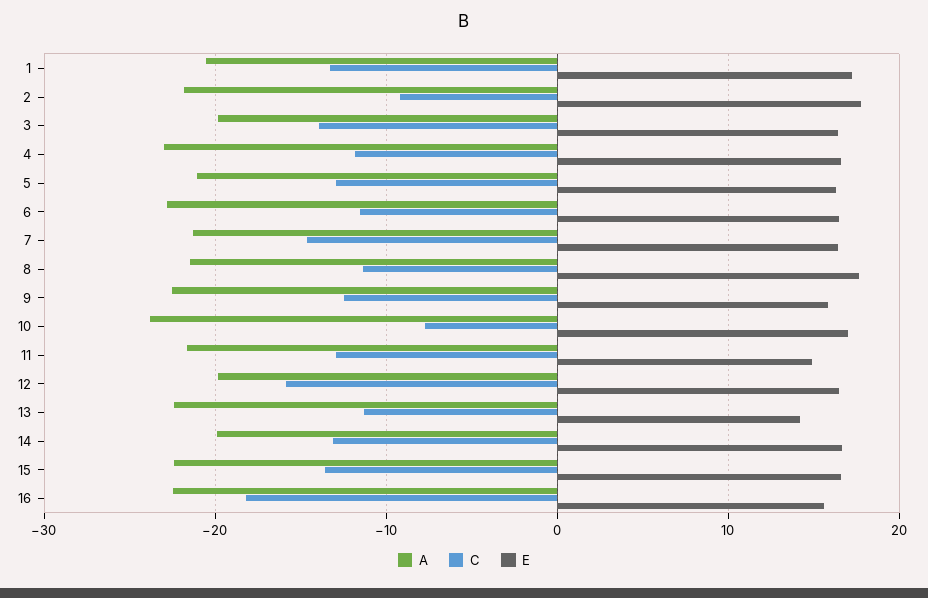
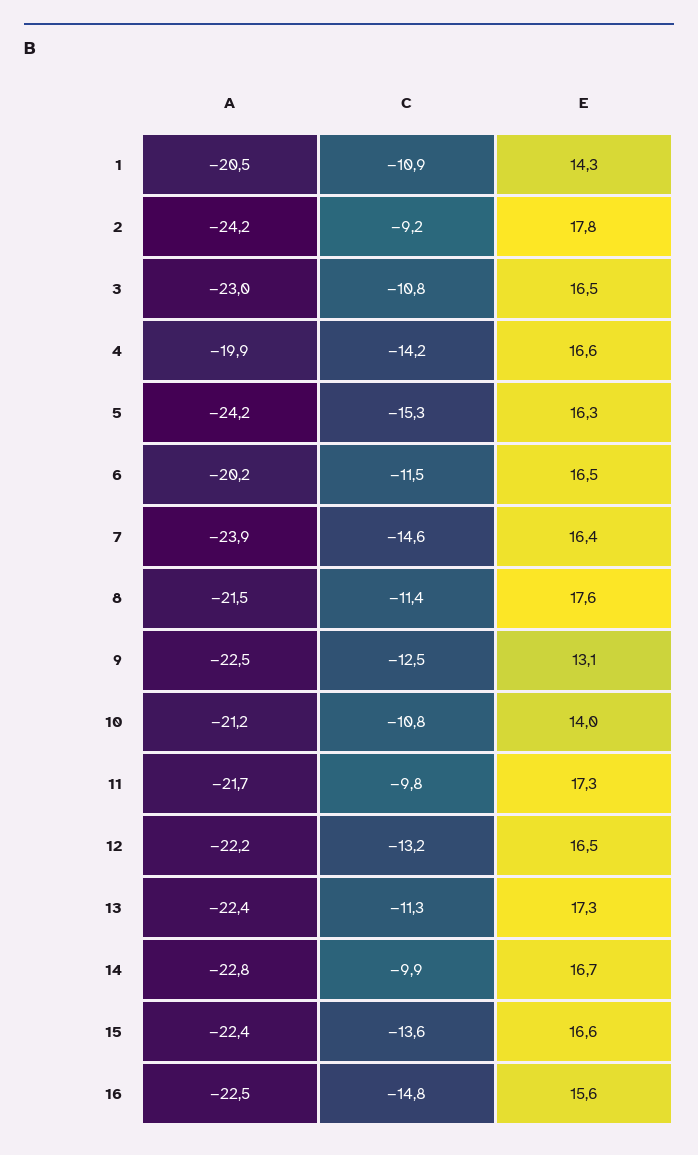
C, 1: -13 -> -10.9
E, 1: 17 -> 14.3
A, 2: -22 -> -24.2
A, 3: -20 -> -23
C, 3: -14 -> -10.8
A, 4: -23 -> -19.9
C, 4: -12 -> -14.2
A, 5: -21 -> -24.2
C, 5: -13 -> -15.3
A, 6: -23 -> -20.2
A, 7: -21 -> -23.9
E, 9: 16 -> 13.1
A, 10: -24 -> -21.2
C, 10: -8 -> -10.8
E, 10: 17 -> 14
C, 11: -13 -> -9.8
E, 11: 15 -> 17.3
A, 12: -20 -> -22.2
C, 12: -16 -> -13.2
E, 13: 14 -> 17.3
A, 14: -20 -> -22.8
C, 14: -13 -> -9.9
C, 16: -18 -> -14.8

